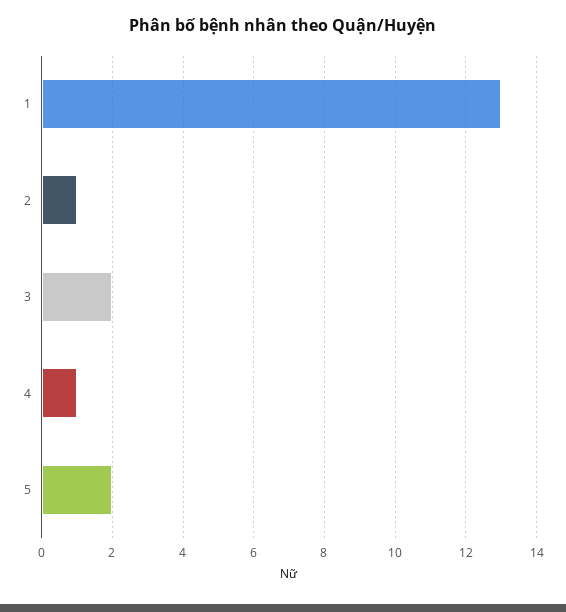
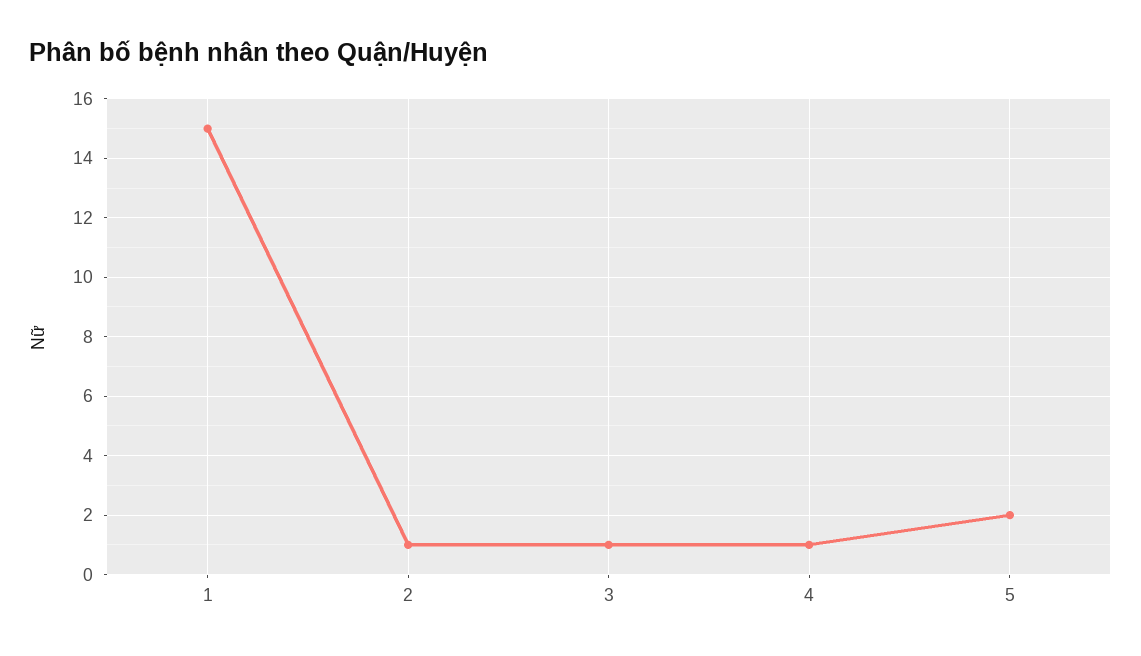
1: 13 -> 15
3: 2 -> 1

